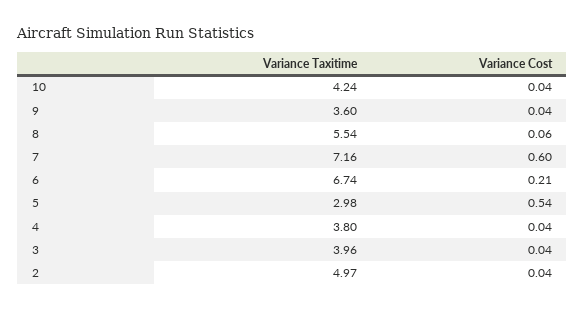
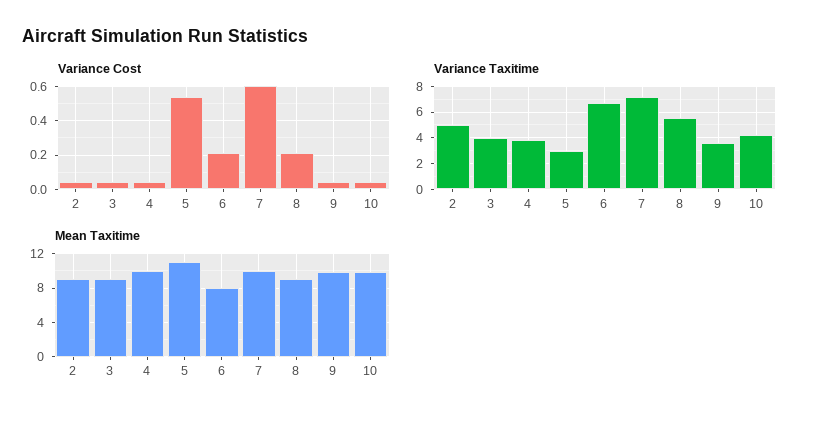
Variance Cost, 8: 0.06 -> 0.2
Mean Taxitime, 2: none -> 9
Mean Taxitime, 3: none -> 9
Mean Taxitime, 4: none -> 10
Mean Taxitime, 5: none -> 11
Mean Taxitime, 6: none -> 8
Mean Taxitime, 7: none -> 10
Mean Taxitime, 8: none -> 9
Mean Taxitime, 9: none -> 10
Mean Taxitime, 10: none -> 10

